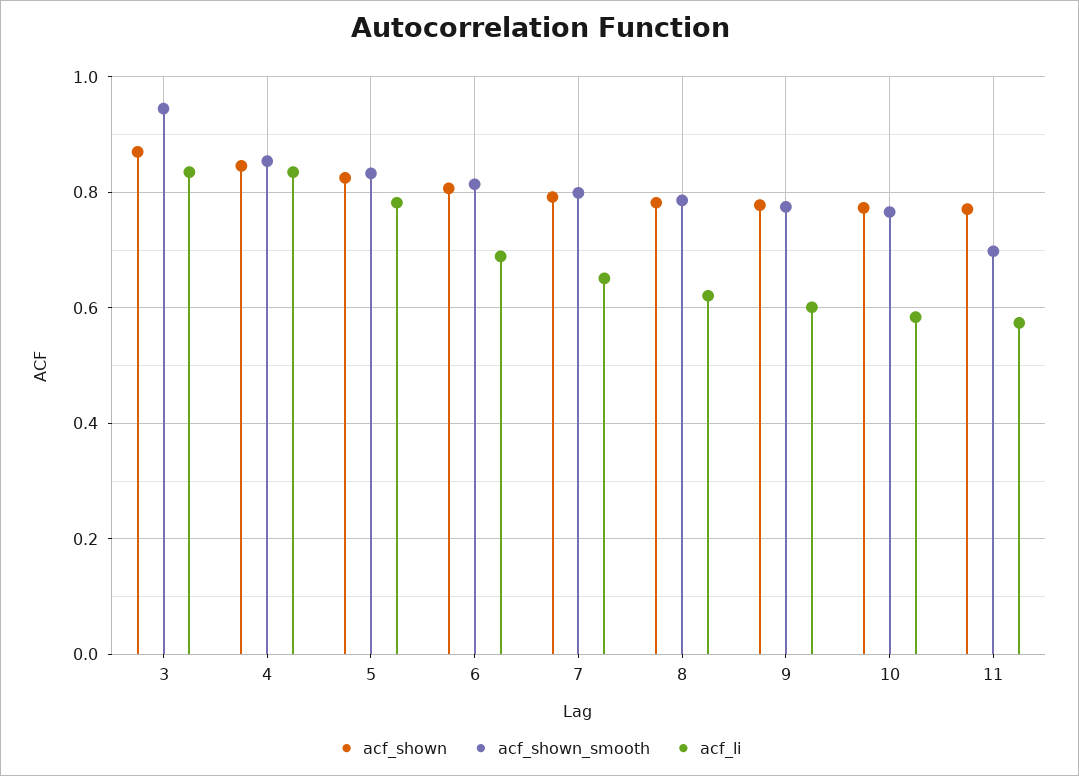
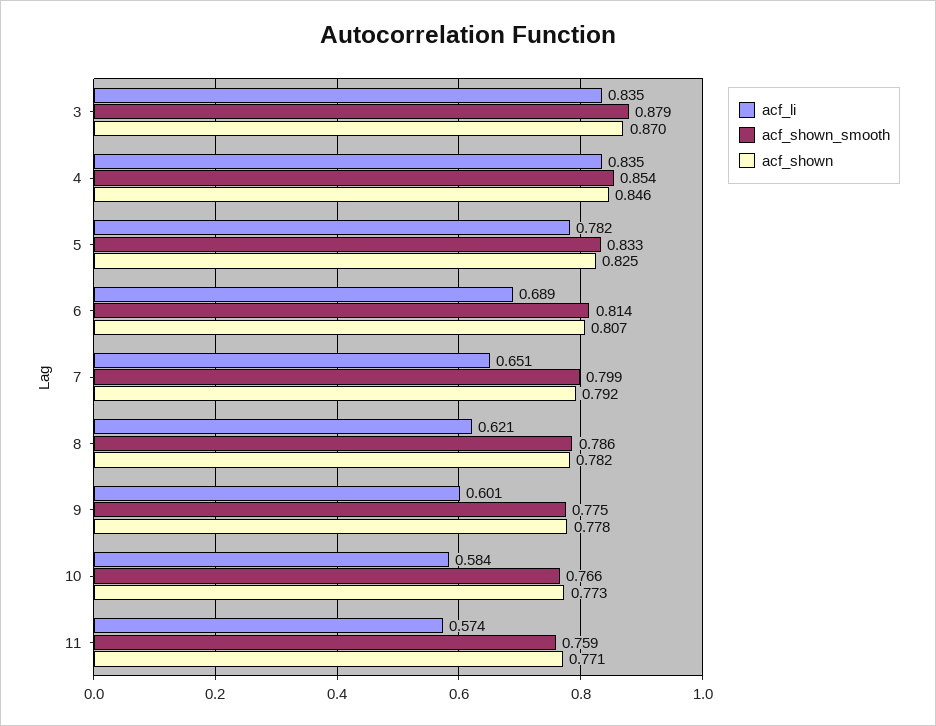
acf_shown_smooth, 3: 0.94 -> 0.879
acf_shown_smooth, 11: 0.7 -> 0.759

